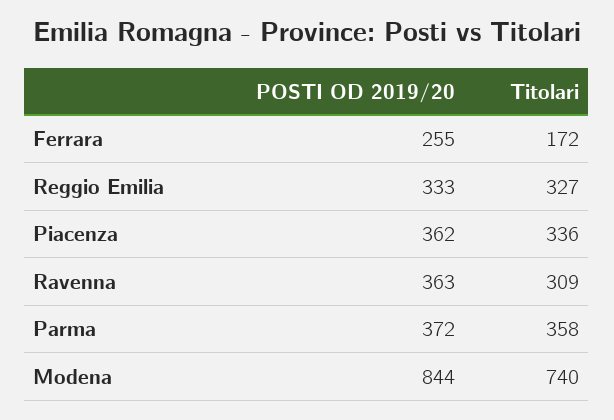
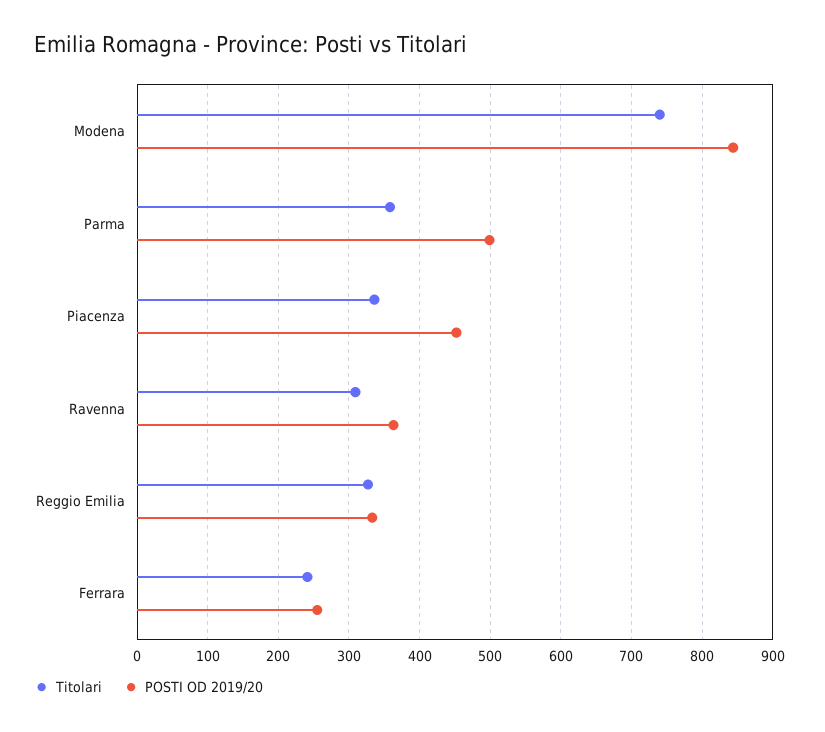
Titolari, Ferrara: 172 -> 240
POSTI OD 2019/20, Piacenza: 362 -> 450
POSTI OD 2019/20, Parma: 372 -> 500

